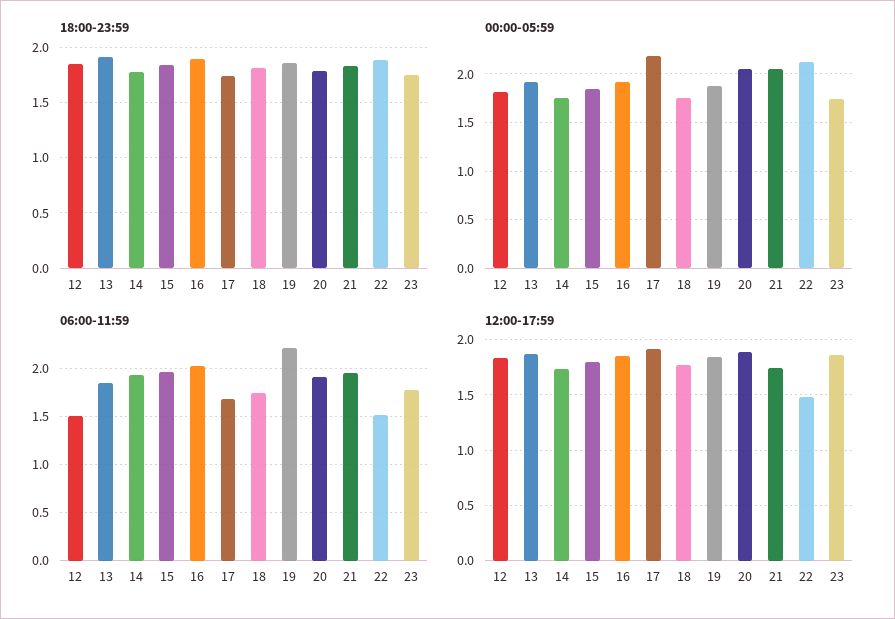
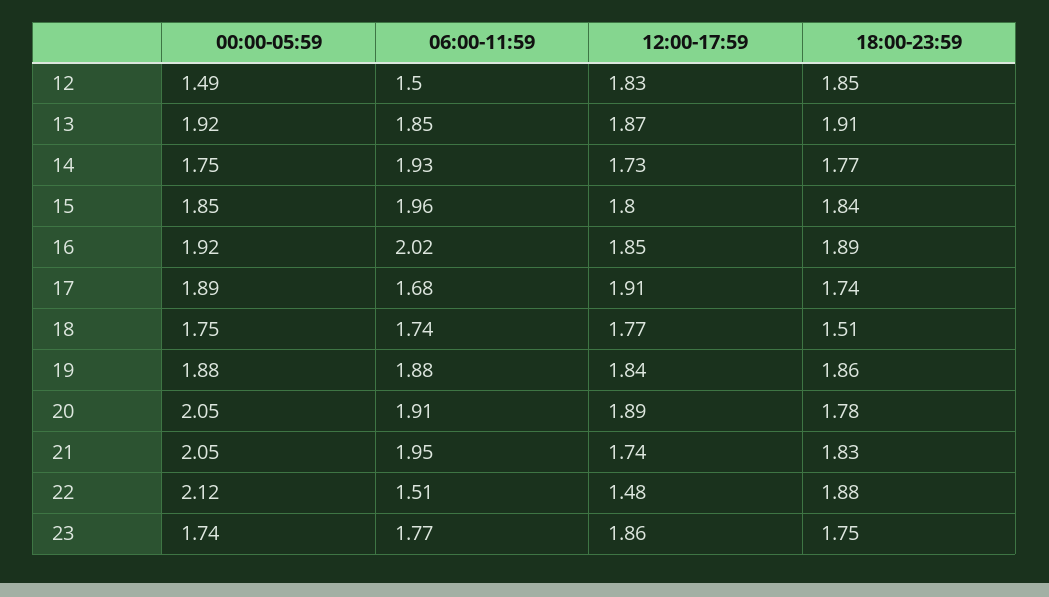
18:00-23:59, 18: 1.8 -> 1.51
00:00-05:59, 12: 1.8 -> 1.49
00:00-05:59, 17: 2.2 -> 1.89
06:00-11:59, 19: 2.2 -> 1.88

